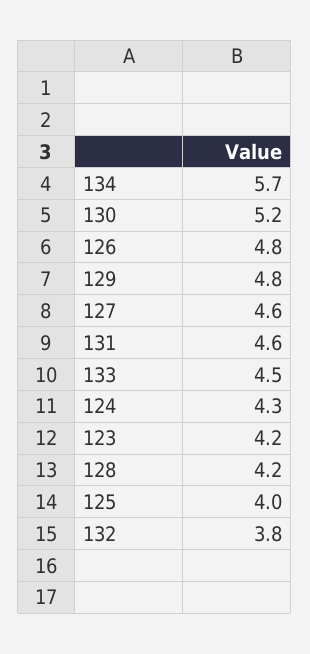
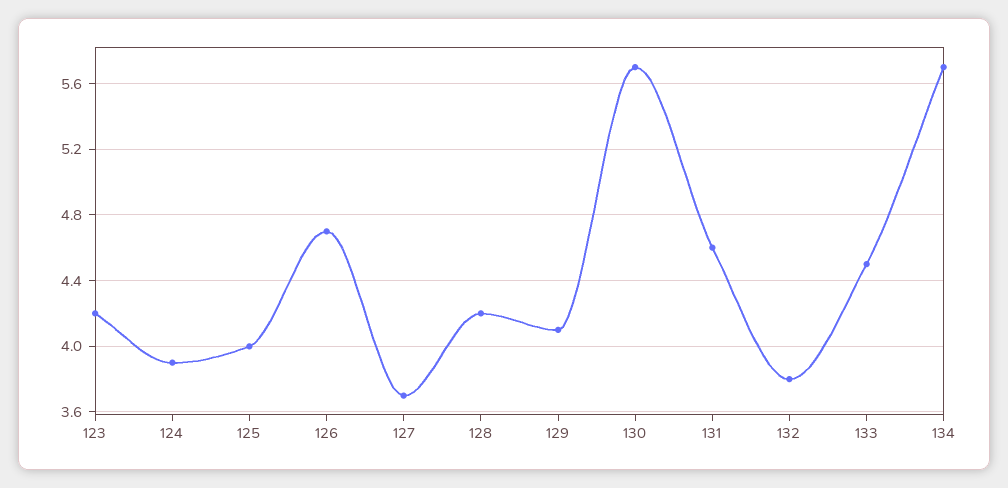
130: 5.2 -> 5.7
126: 4.8 -> 4.7
129: 4.8 -> 4.1
127: 4.6 -> 3.7
124: 4.3 -> 3.9

